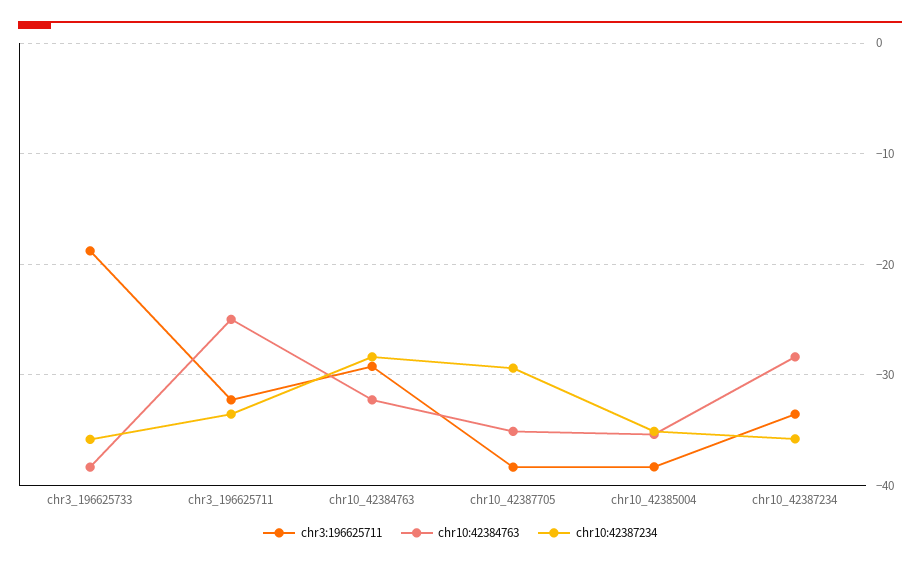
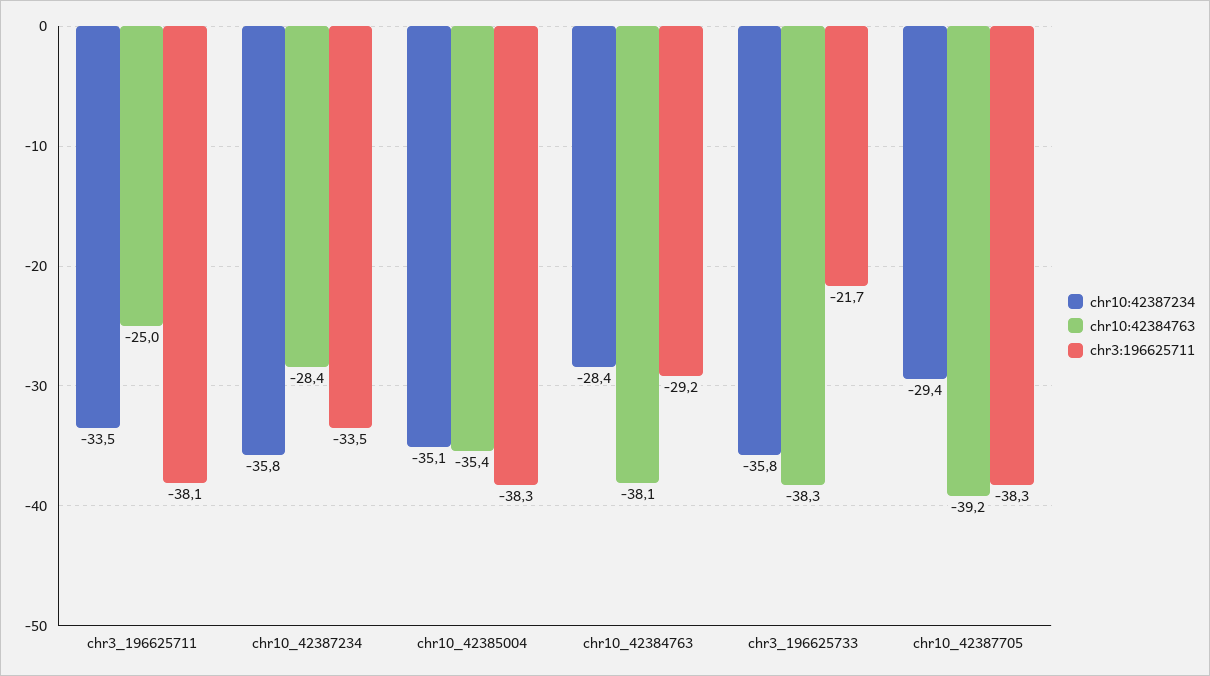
chr3:196625711, chr3_196625733: -19 -> -21.7
chr3:196625711, chr3_196625711: -32 -> -38.1
chr10:42384763, chr10_42384763: -32 -> -38.1
chr10:42384763, chr10_42387705: -35 -> -39.2

